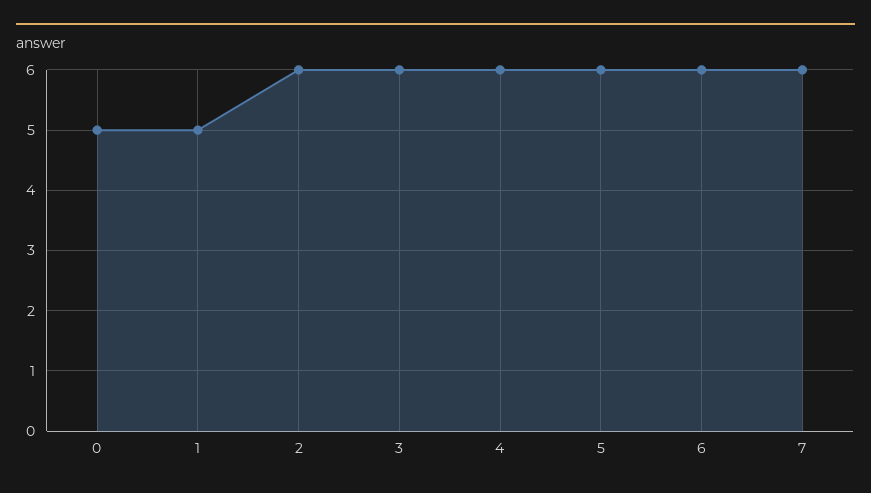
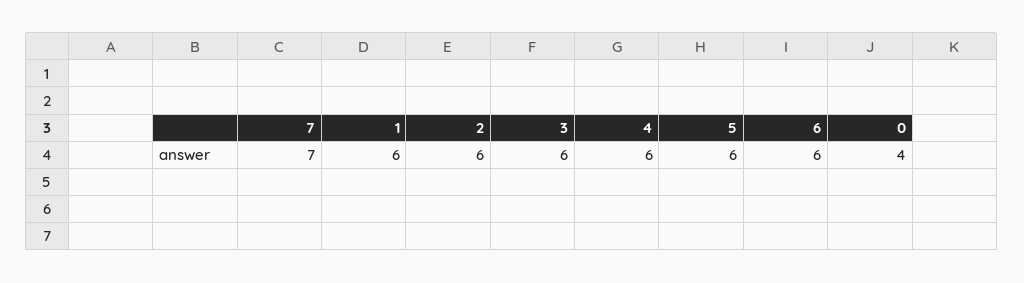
0: 5 -> 4
1: 5 -> 6
7: 6 -> 7

